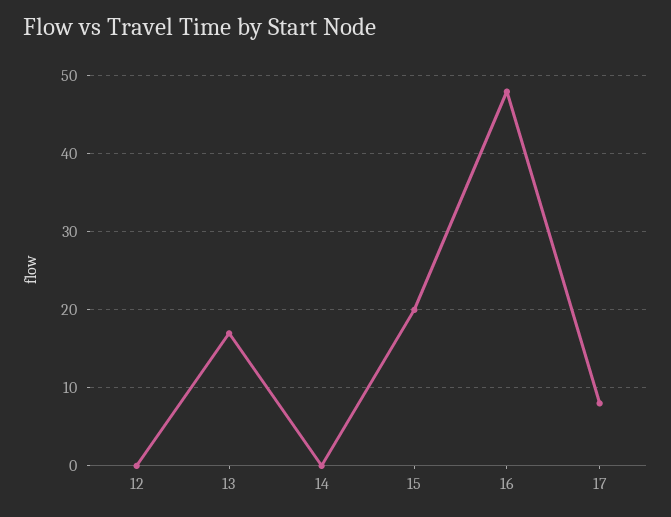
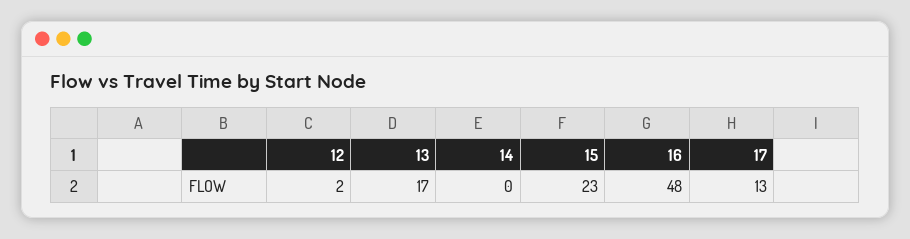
12: 0 -> 2
15: 20 -> 23
17: 8 -> 13

